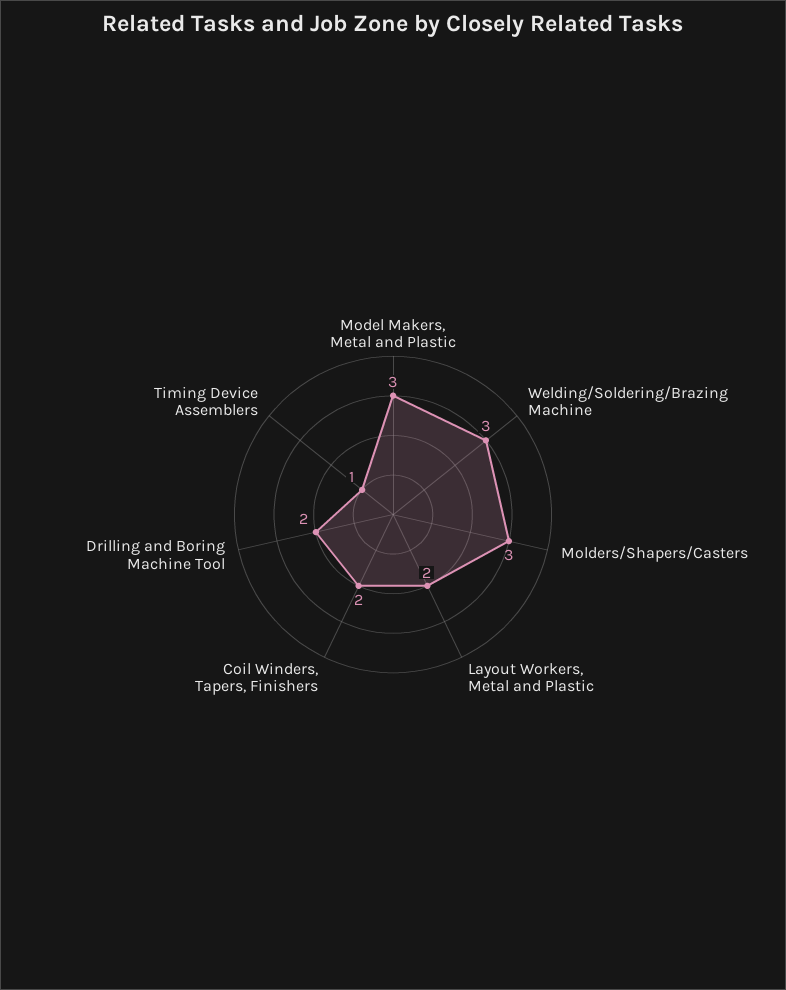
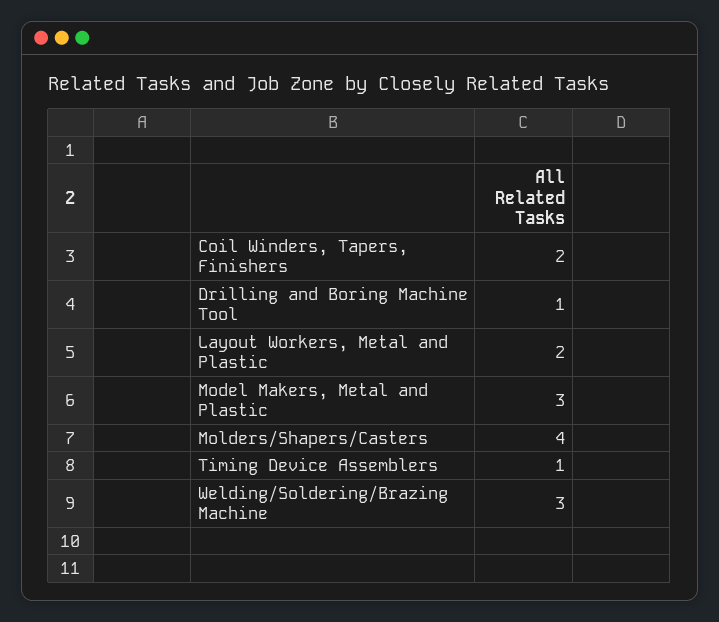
Molders/Shapers/Casters: 3 -> 4
Drilling and Boring Machine Tool: 2 -> 1

